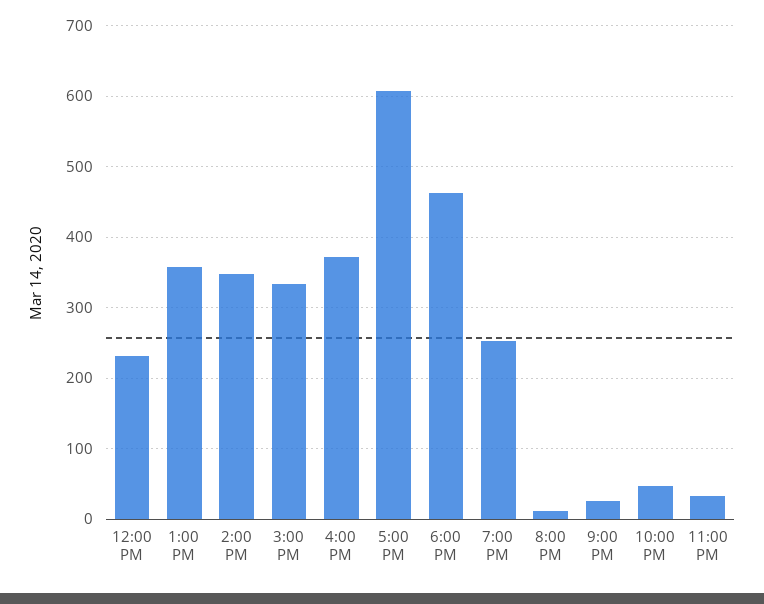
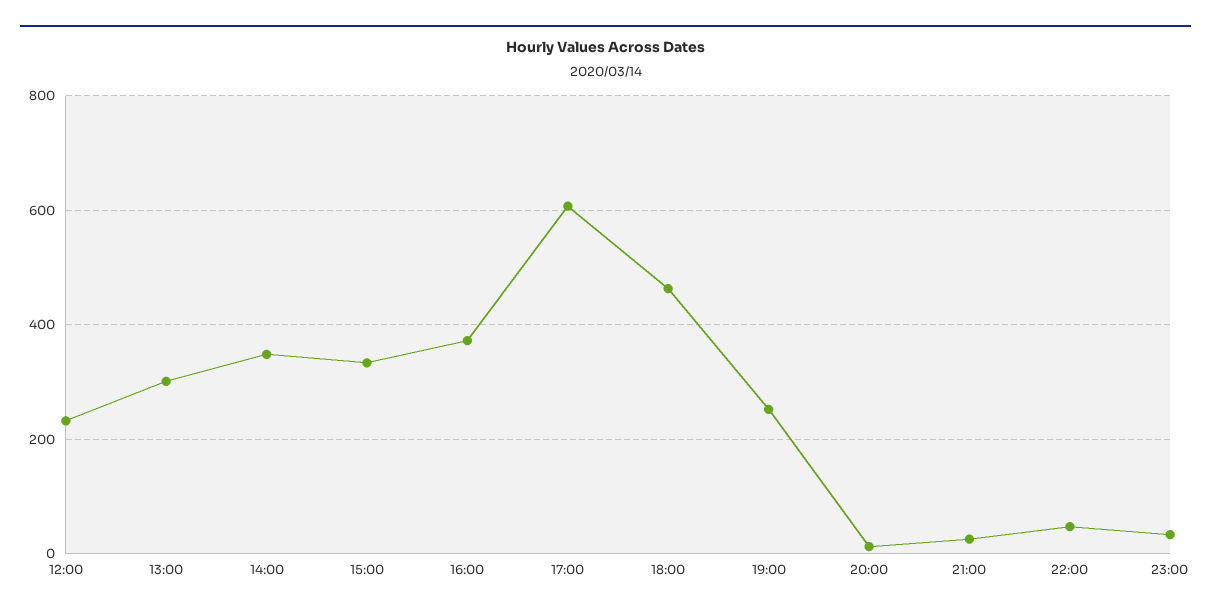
1:00 PM: 360 -> 300

